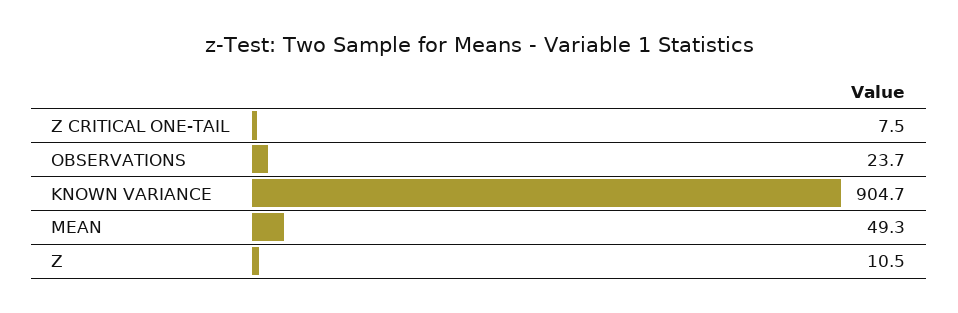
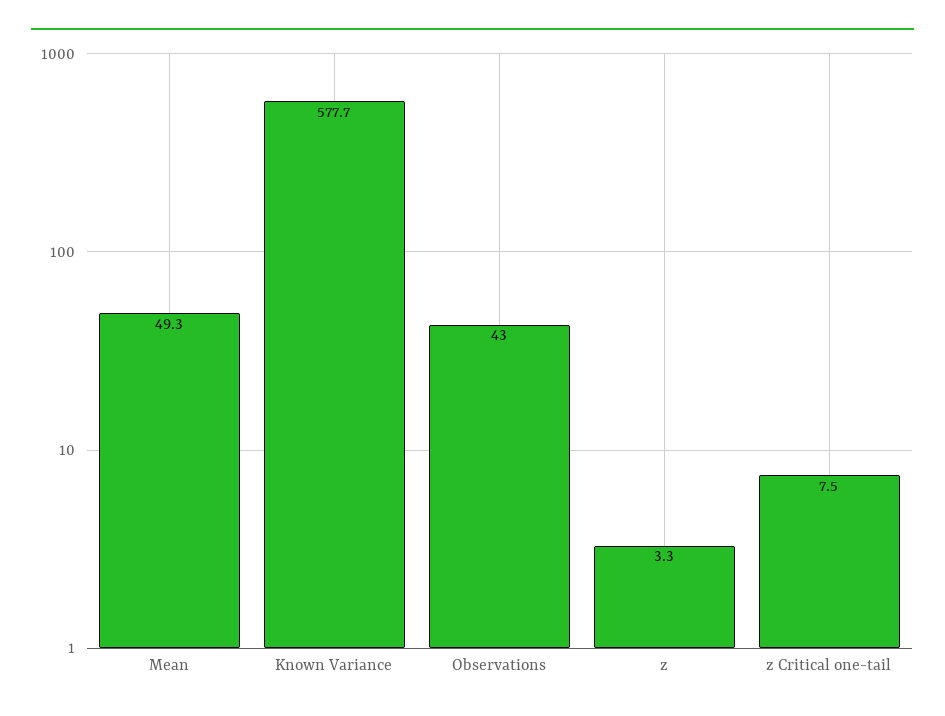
OBSERVATIONS: 23.7 -> 43
KNOWN VARIANCE: 904.7 -> 577.7
Z: 10.5 -> 3.3

